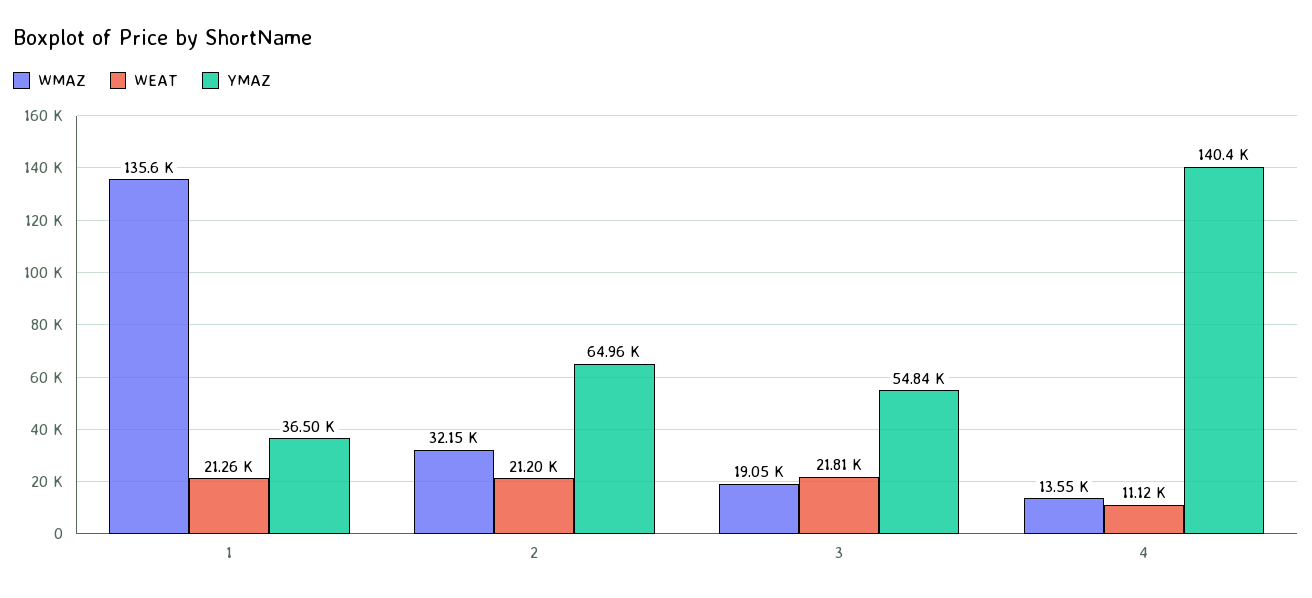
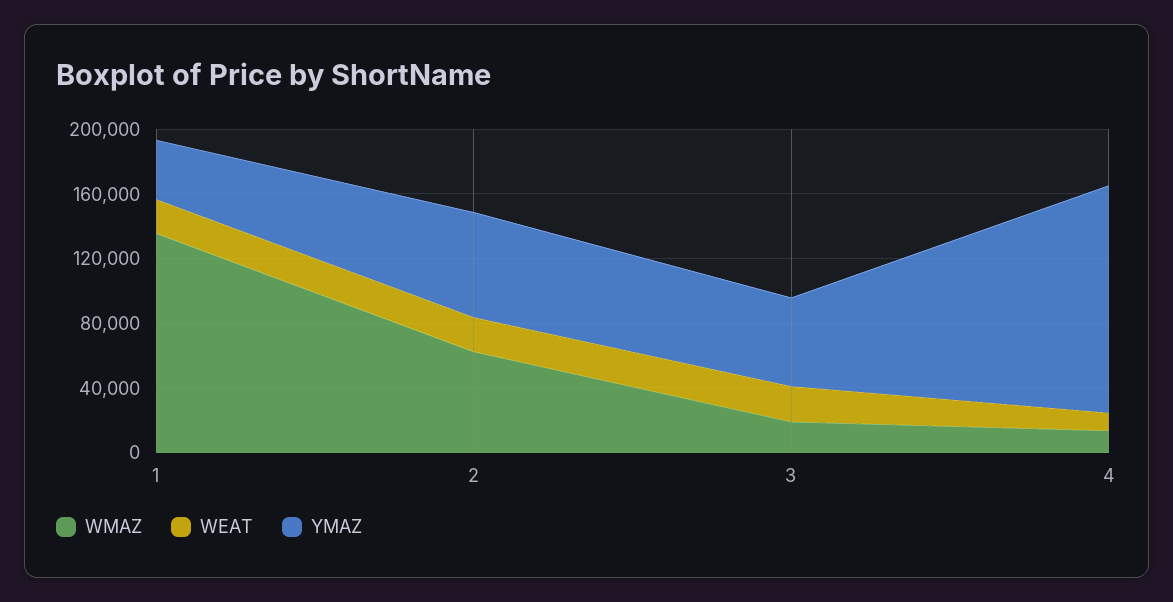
WMAZ, 2: 32150 -> 60000

